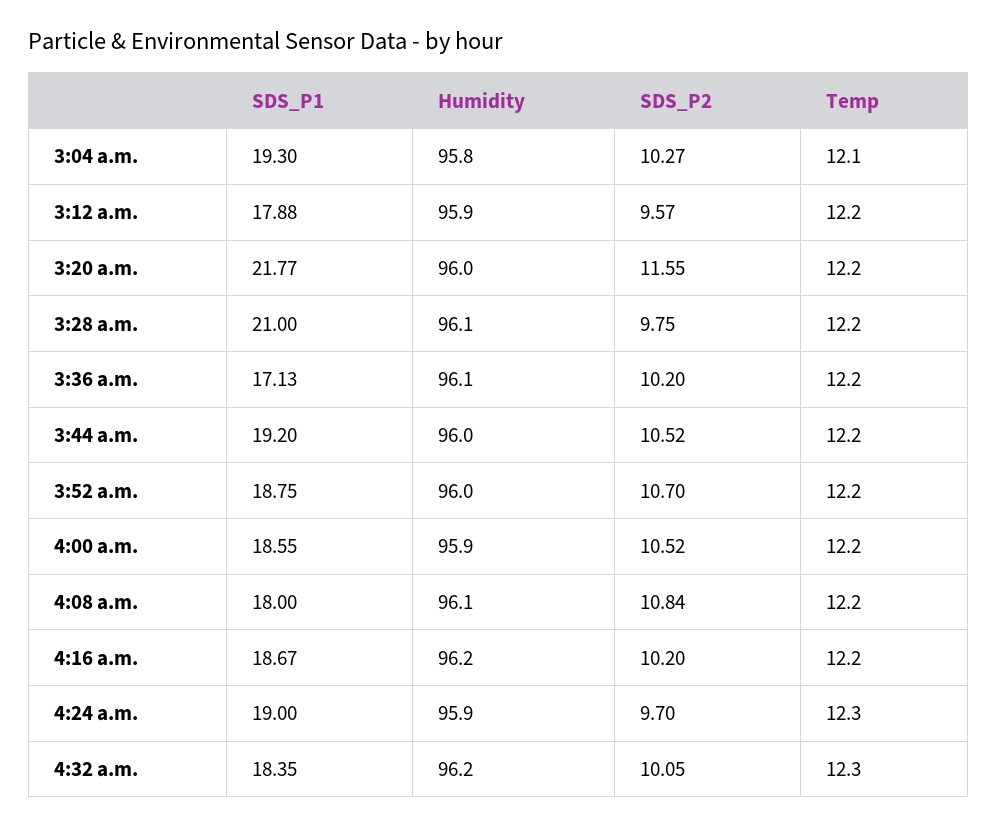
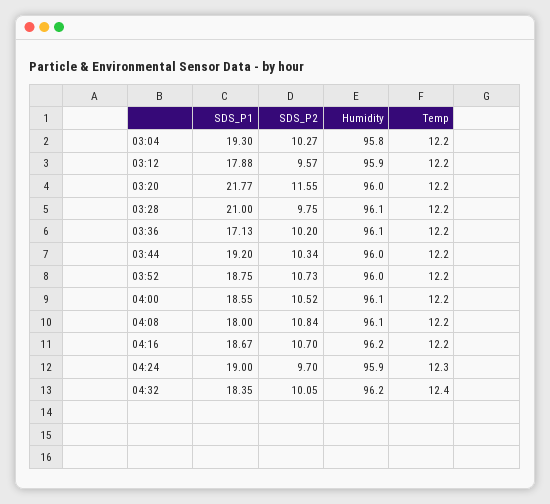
Temp, 3:04 a.m.: 12.1 -> 12.2
SDS_P2, 3:44 a.m.: 10.52 -> 10.34
SDS_P2, 3:52 a.m.: 10.7 -> 10.73
Humidity, 4:00 a.m.: 95.9 -> 96.1
SDS_P2, 4:16 a.m.: 10.2 -> 10.7
Temp, 4:32 a.m.: 12.3 -> 12.4

